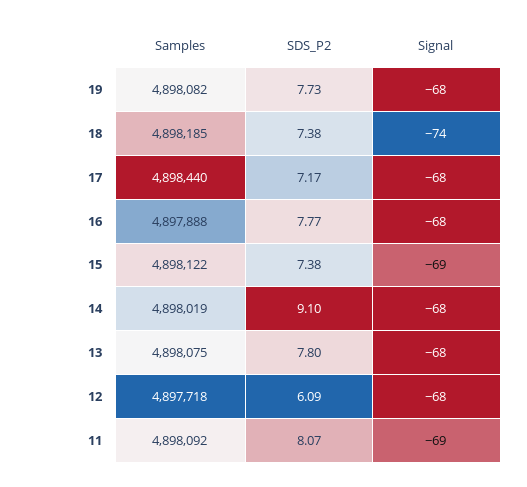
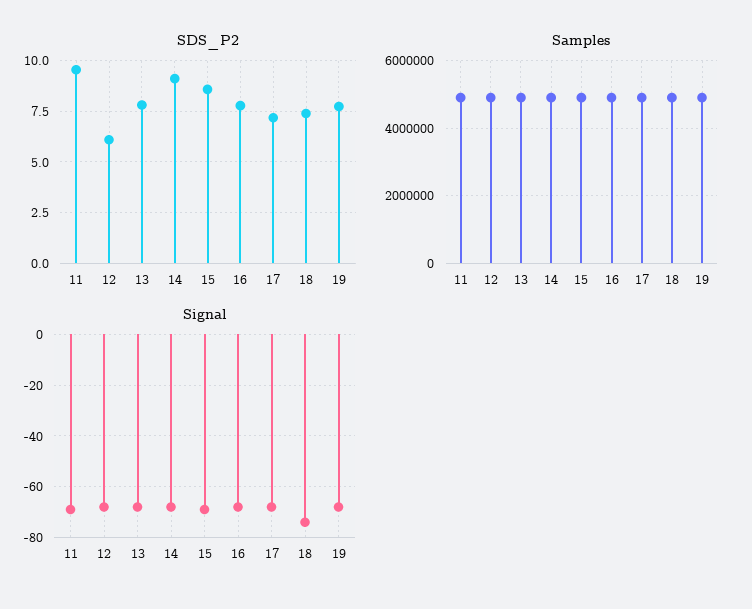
SDS_P2, 15: 7.38 -> 8.5
SDS_P2, 11: 8.07 -> 9.5

